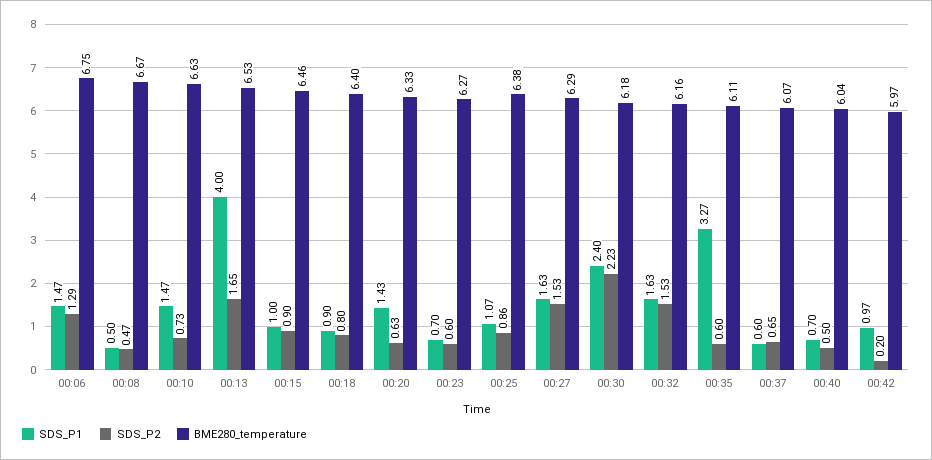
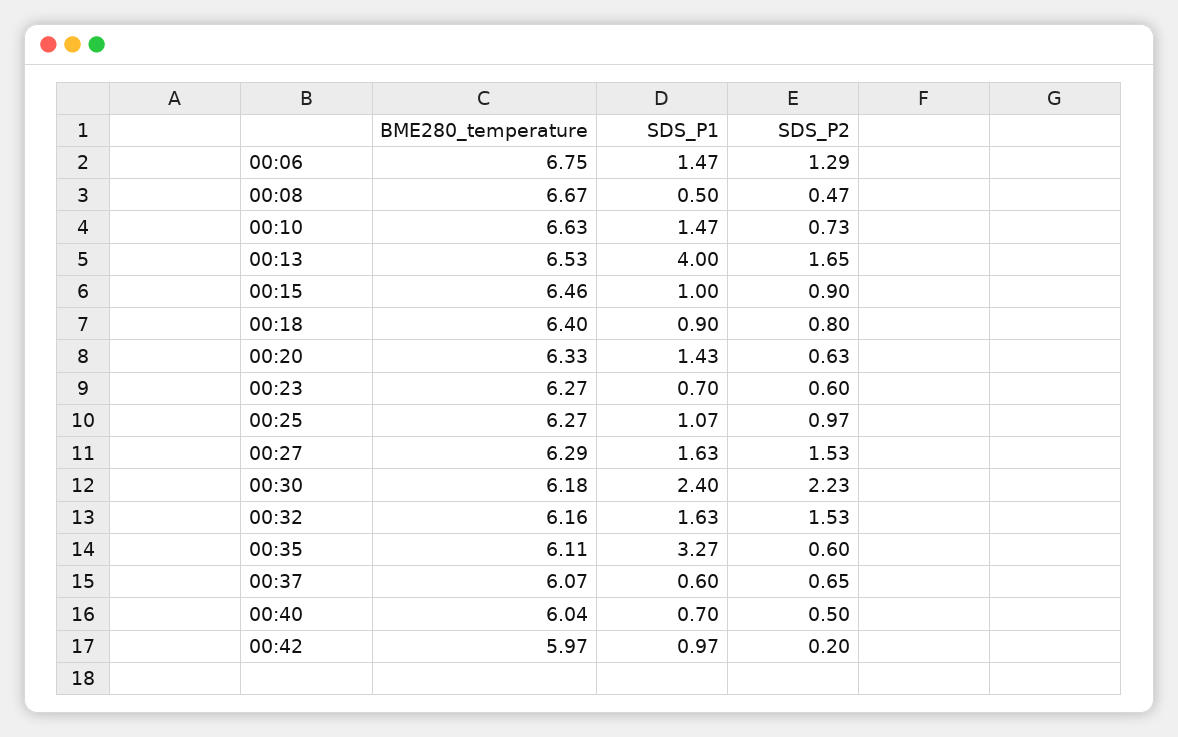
SDS_P2, 00:25: 0.86 -> 0.97
BME280_temperature, 00:25: 6.38 -> 6.27

